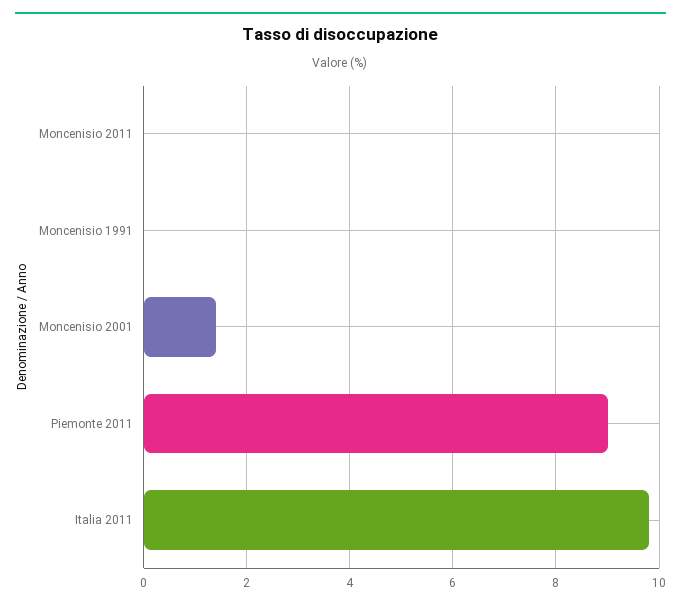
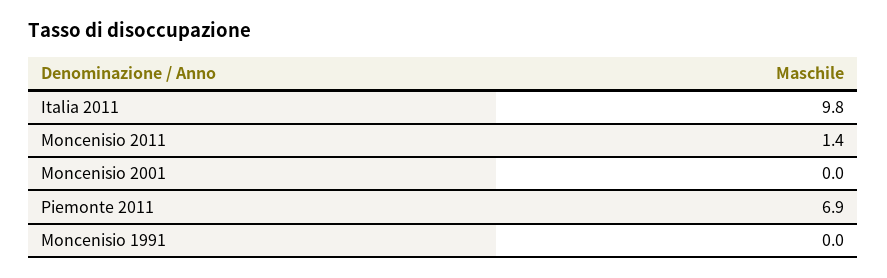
Moncenisio 2011: 0 -> 1.4
Moncenisio 2001: 1.5 -> 0
Piemonte 2011: 9 -> 6.9

